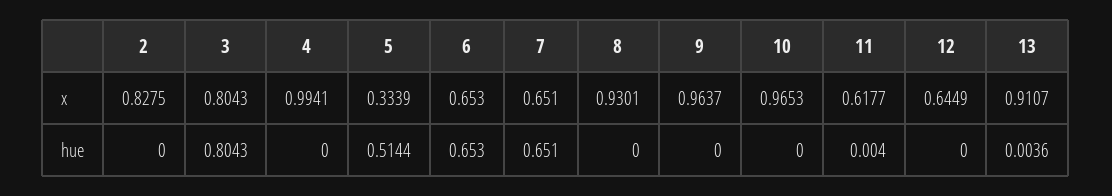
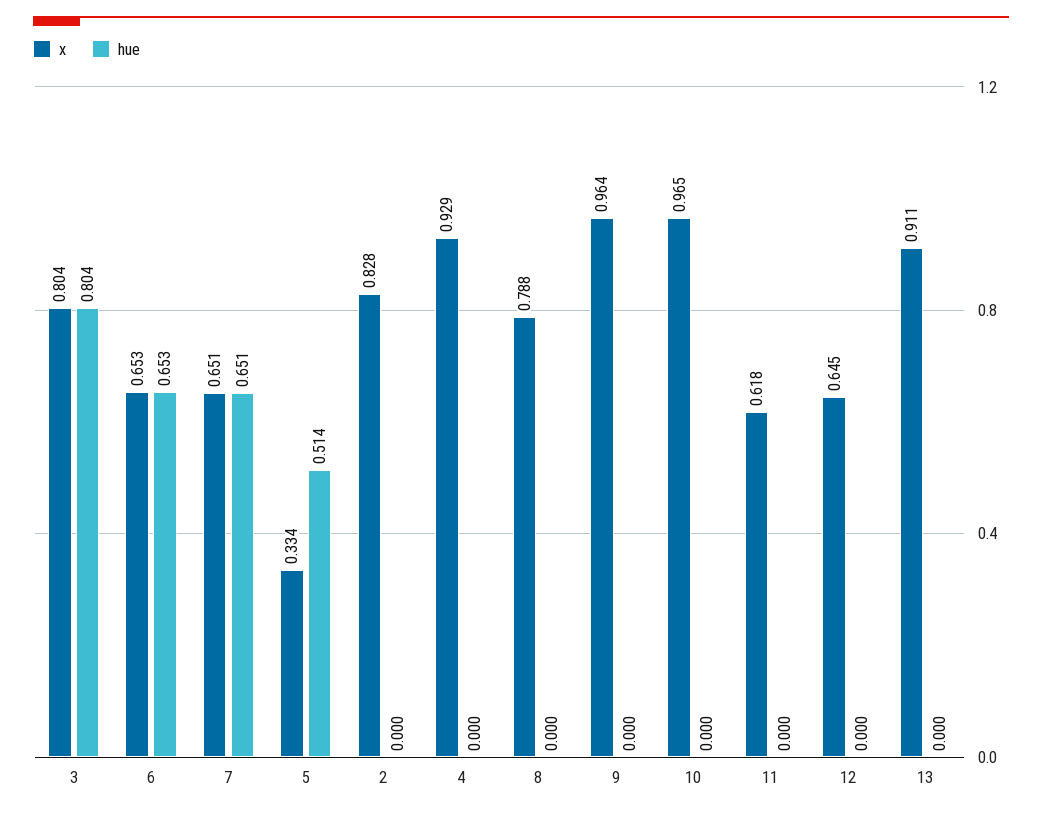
x, 4: 0.9941 -> 0.929
x, 8: 0.9301 -> 0.788
hue, 11: 0.004 -> 0
hue, 13: 0.0036 -> 0

